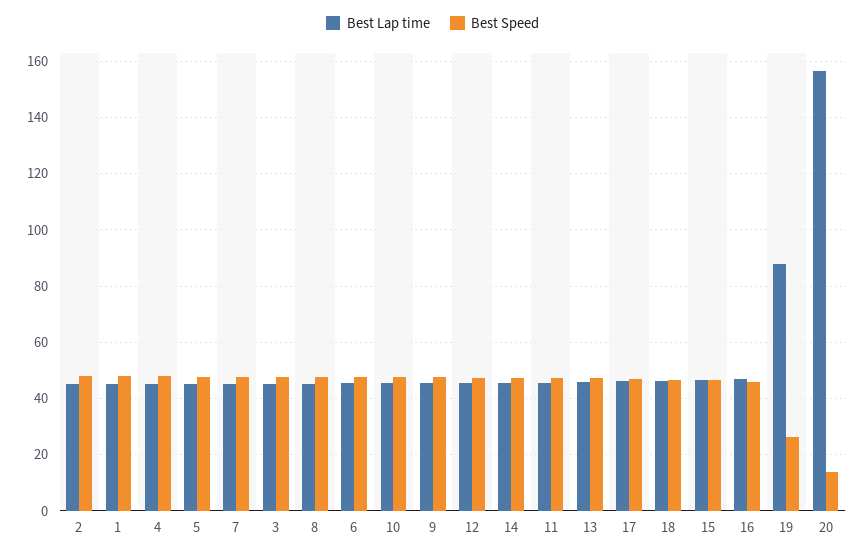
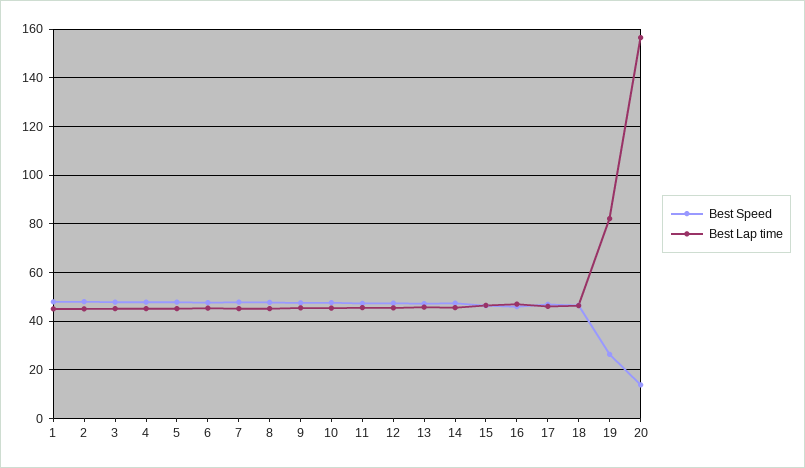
Best Lap time, 19: 87.5 -> 82.5

